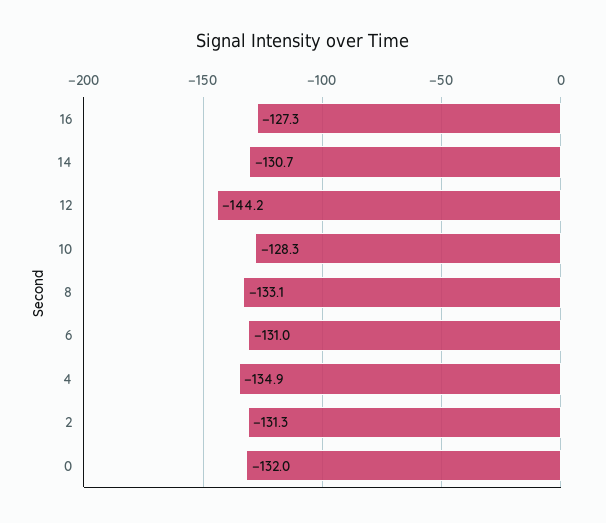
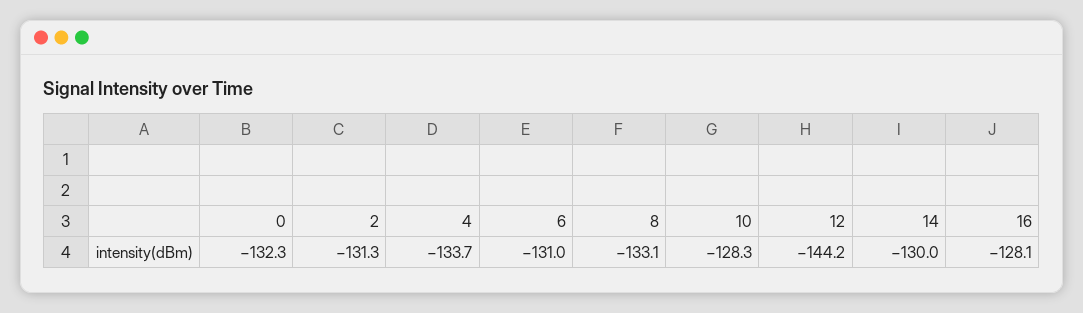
16: -127.3 -> -128.1
14: -130.7 -> -130
4: -134.9 -> -133.7
0: -132 -> -132.3

